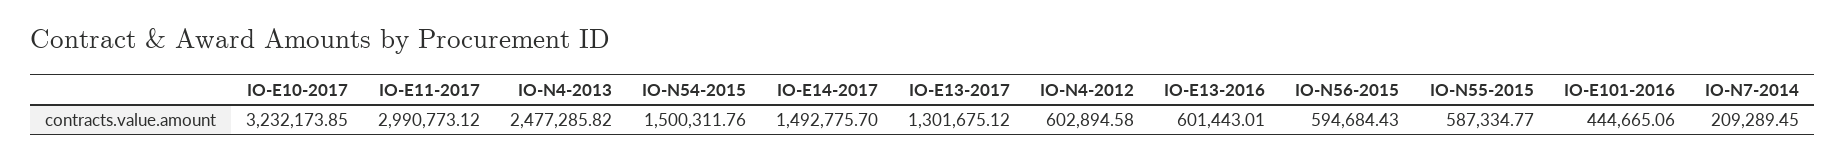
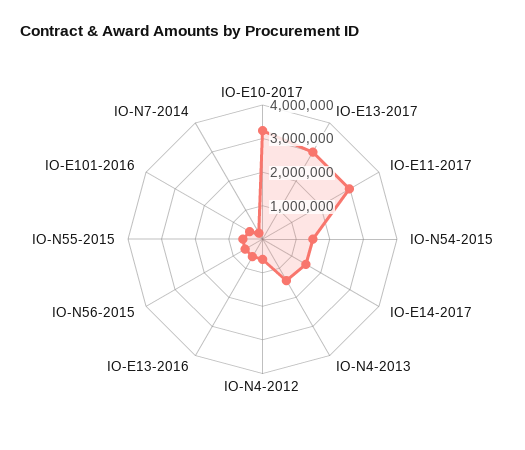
IO-N4-2013: 2477285.82 -> 1500000
IO-E13-2017: 1301675.12 -> 3000000

